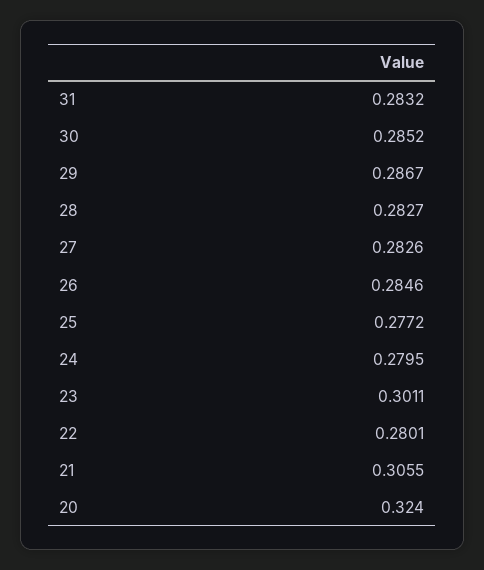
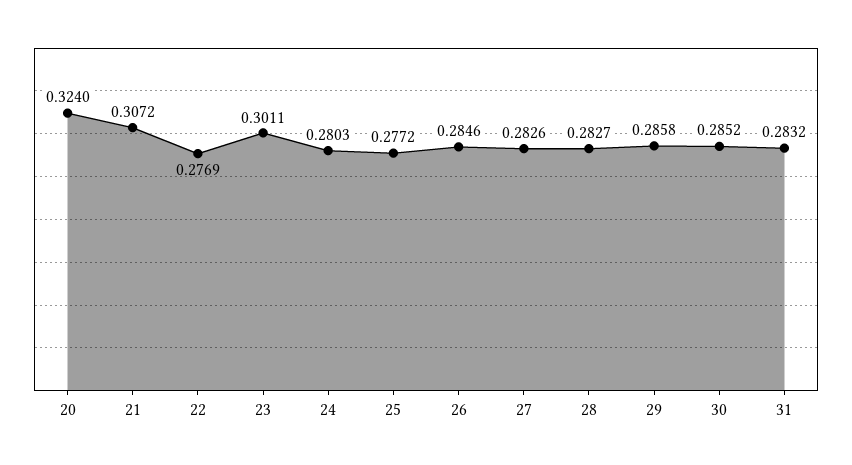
29: 0.2867 -> 0.2858
24: 0.2795 -> 0.2803
22: 0.2801 -> 0.2769
21: 0.3055 -> 0.3072

